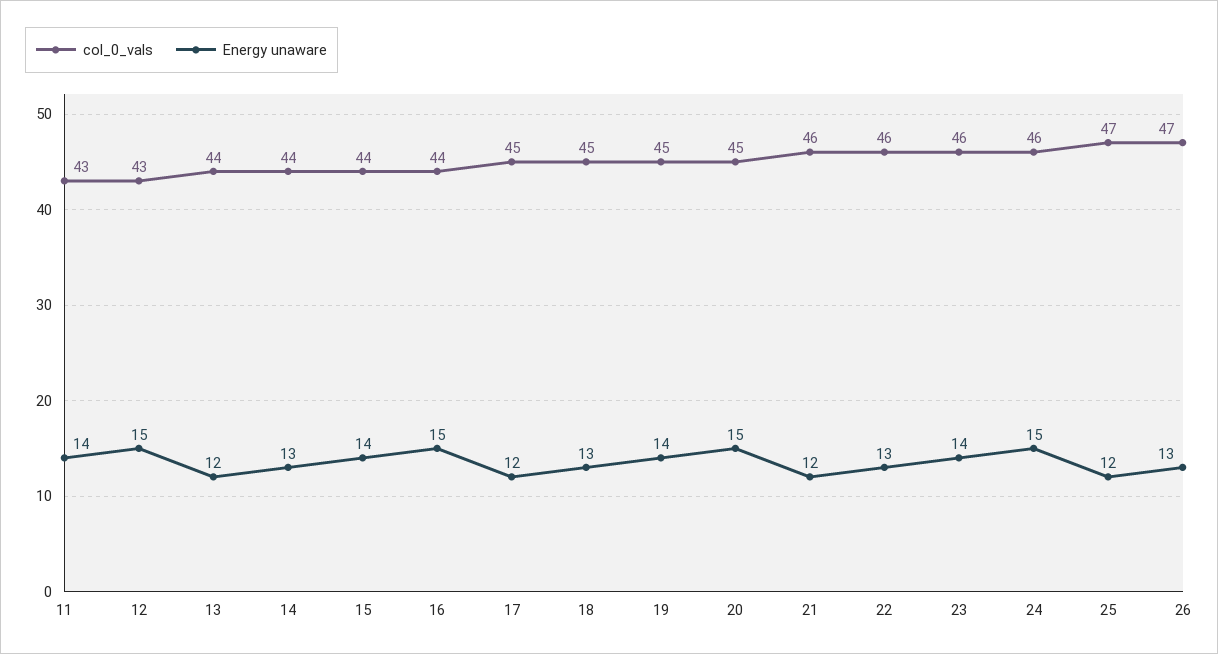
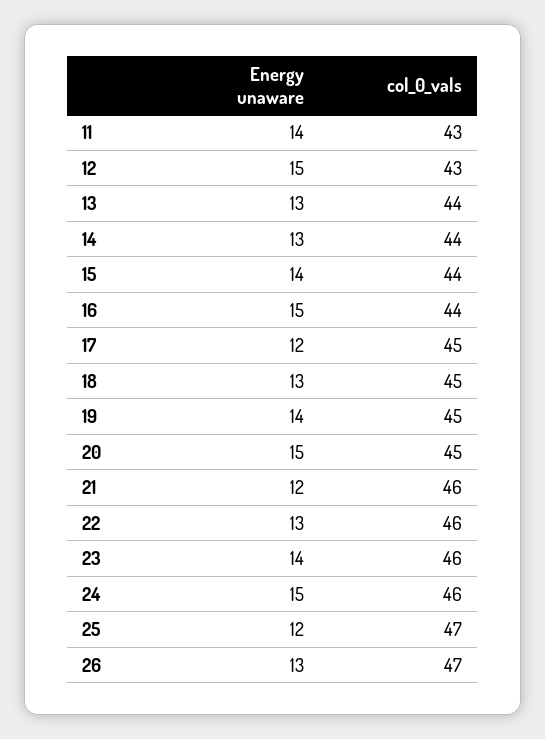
Energy unaware, 13: 12 -> 13

